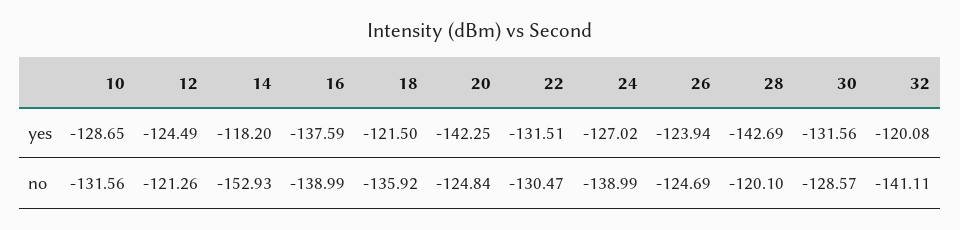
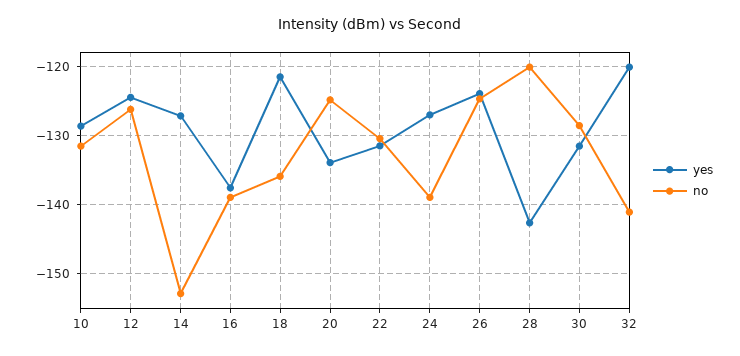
yes, 14: -118.2 -> -127
yes, 20: -142.25 -> -134
no, 12: -121.26 -> -126

